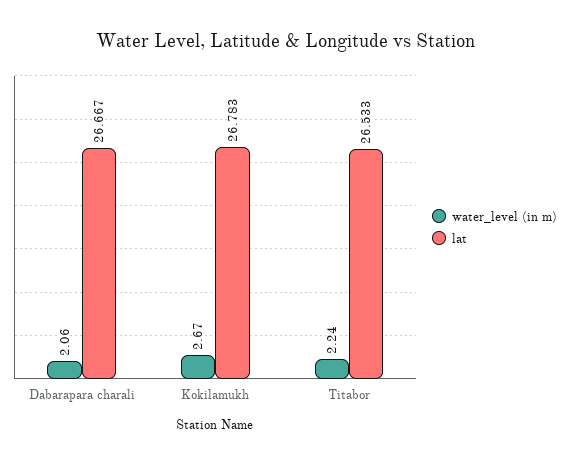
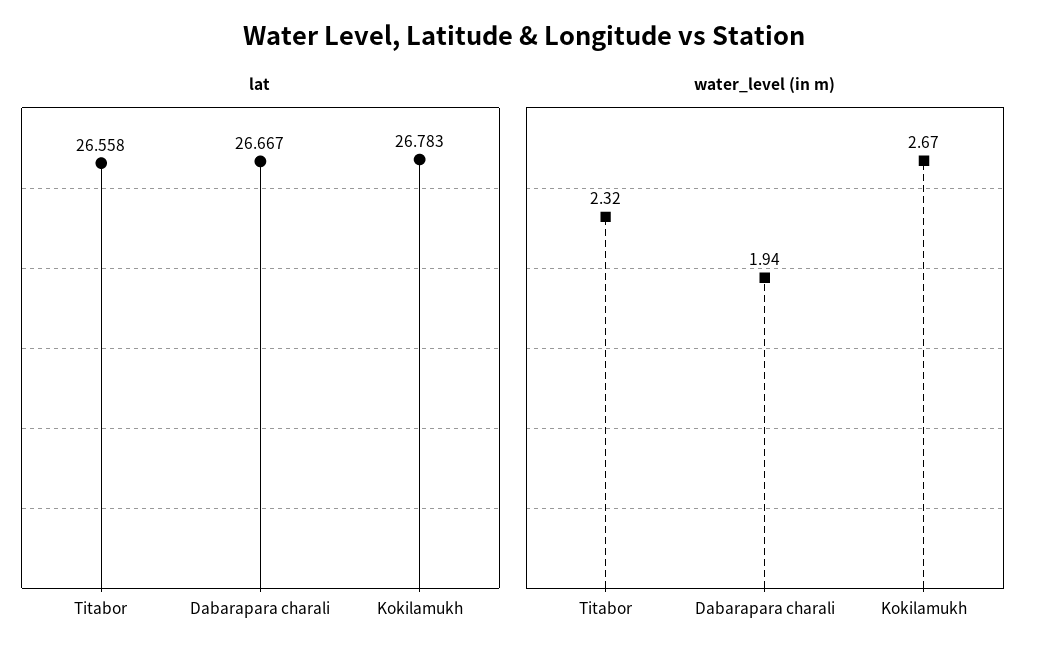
water_level (in m), Dabarapara charali: 2.06 -> 1.94
water_level (in m), Titabor: 2.24 -> 2.32
lat, Titabor: 26.533 -> 26.558

